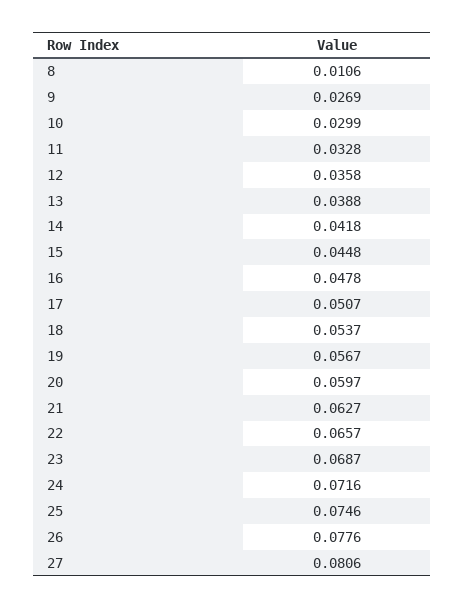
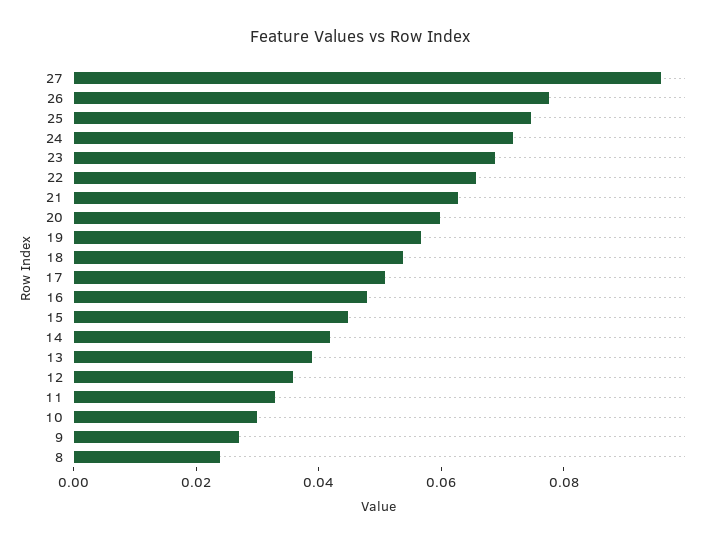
8: 0.0106 -> 0.025
27: 0.0806 -> 0.095

